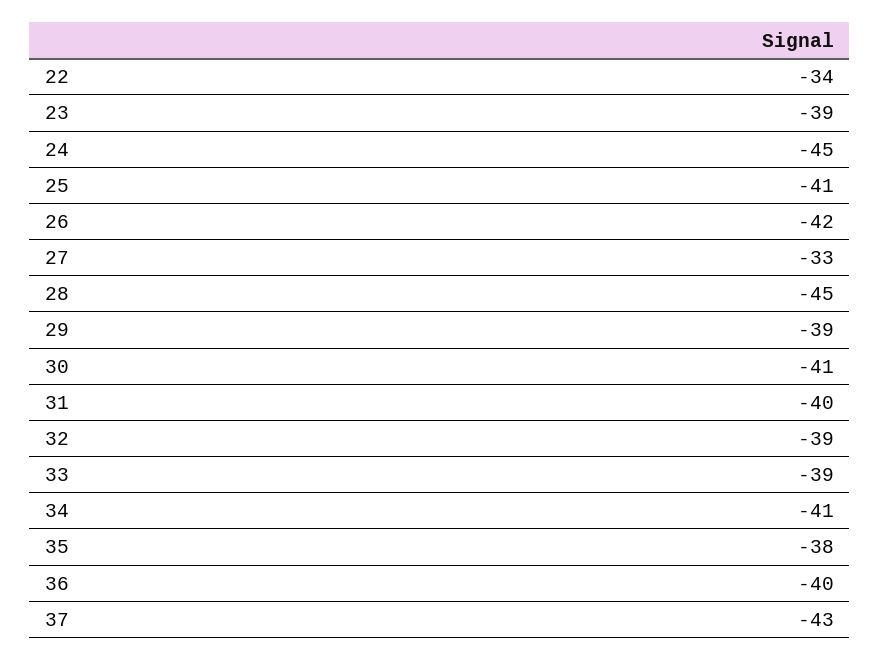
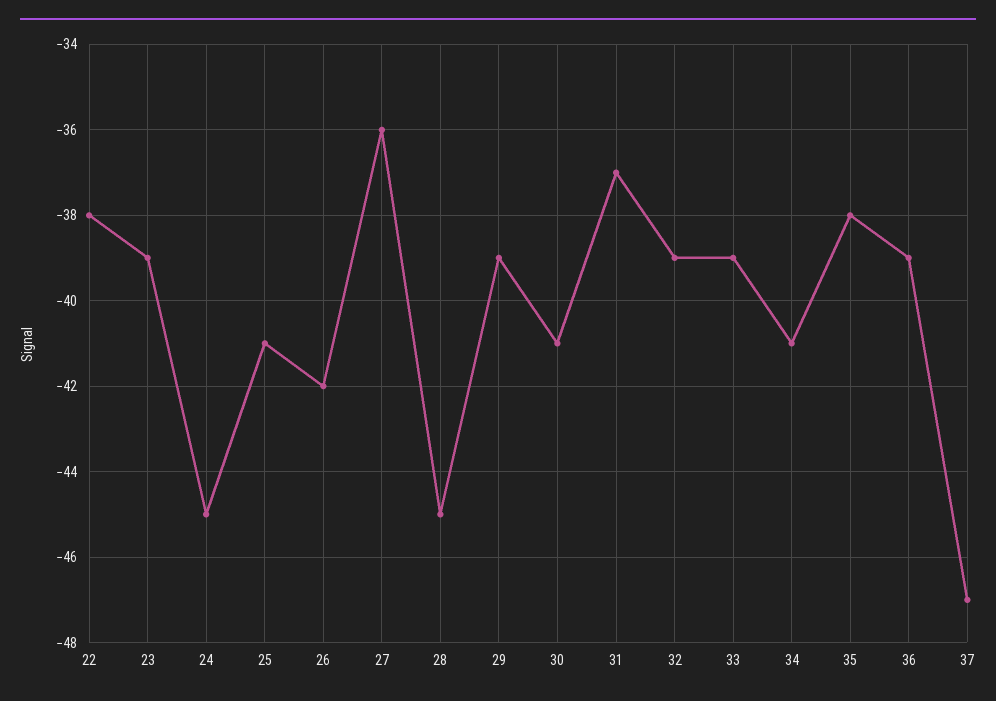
22: -34 -> -38
27: -33 -> -36
31: -40 -> -37
36: -40 -> -39
37: -43 -> -47

